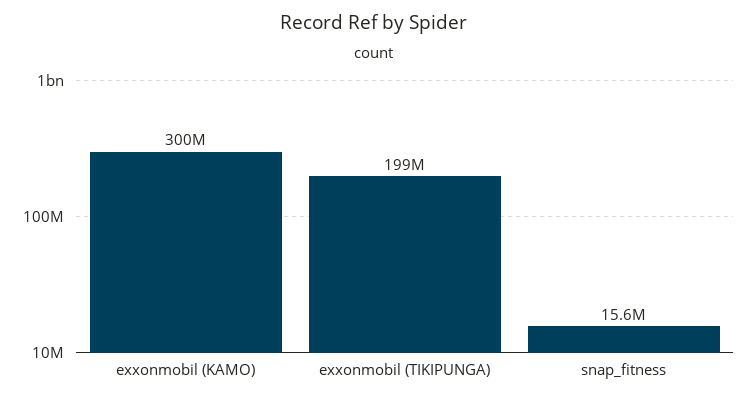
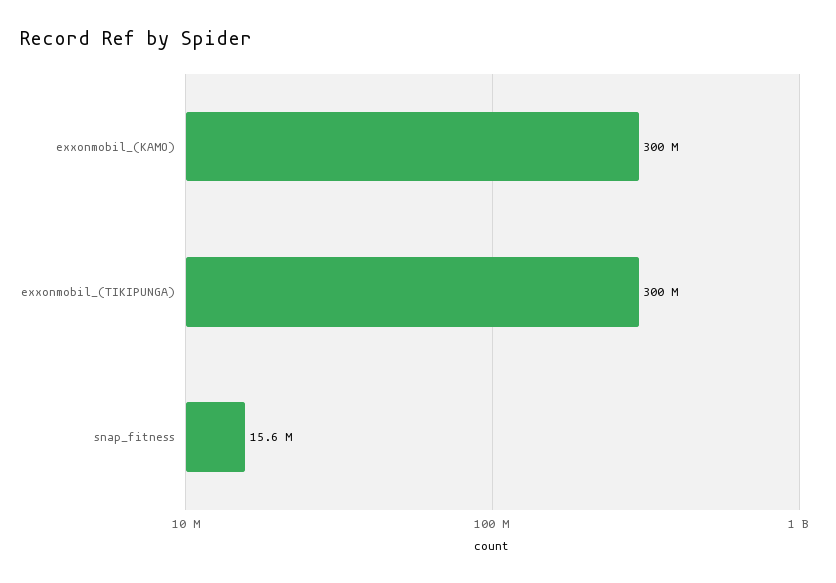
exxonmobil (TIKIPUNGA): 199000000 -> 300000000

